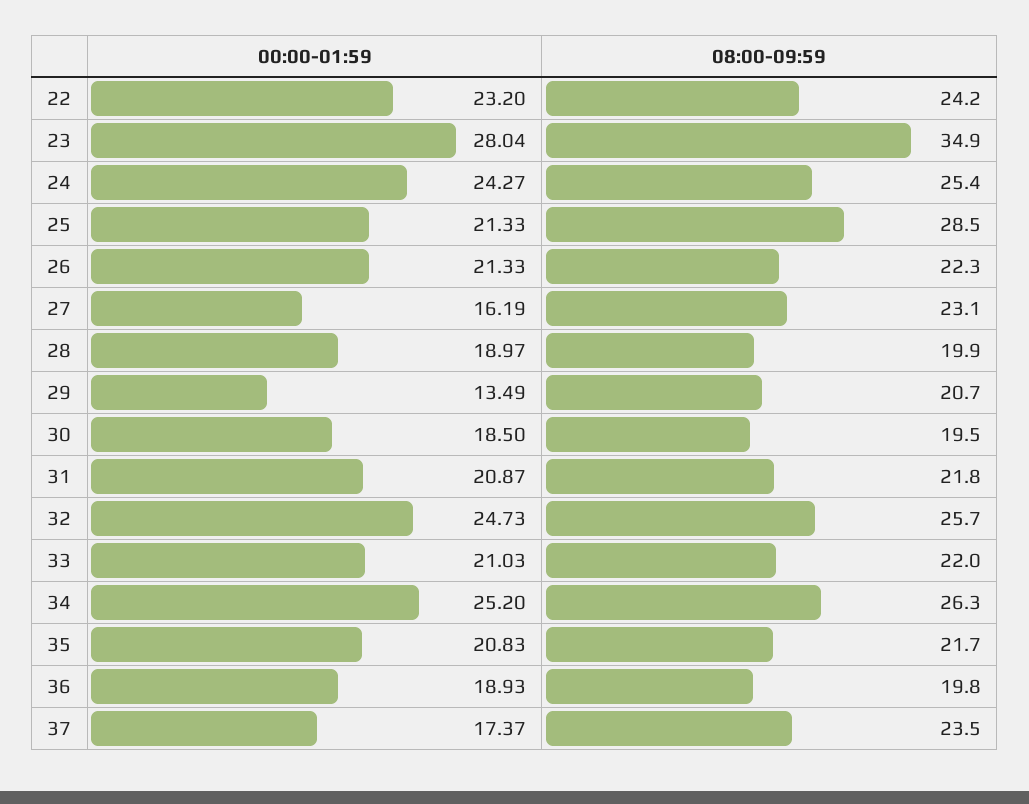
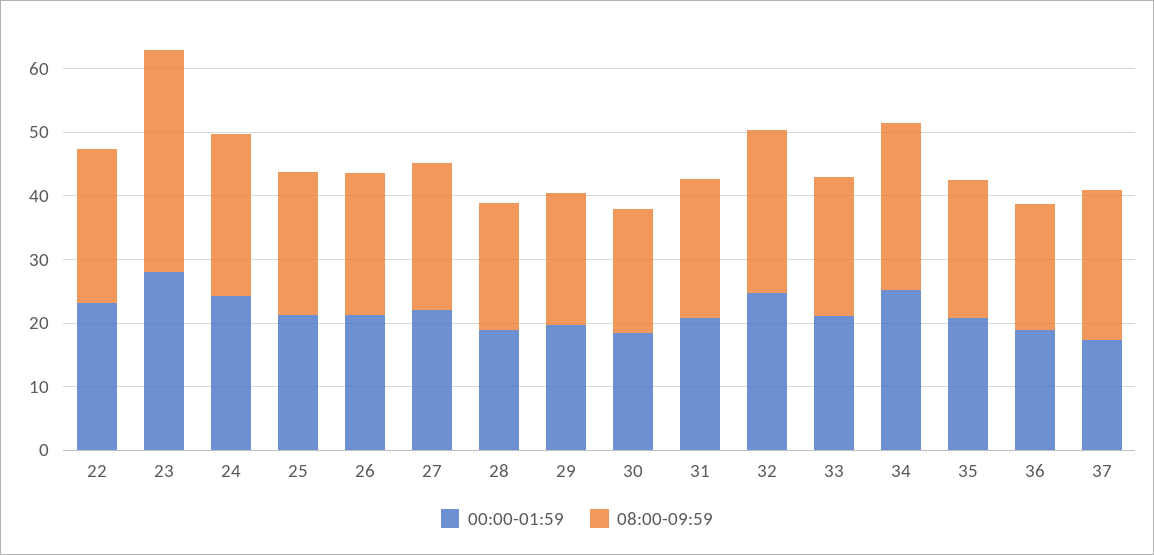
08:00-09:59, 25: 28.5 -> 22
00:00-01:59, 27: 16.19 -> 22
00:00-01:59, 29: 13.49 -> 20

